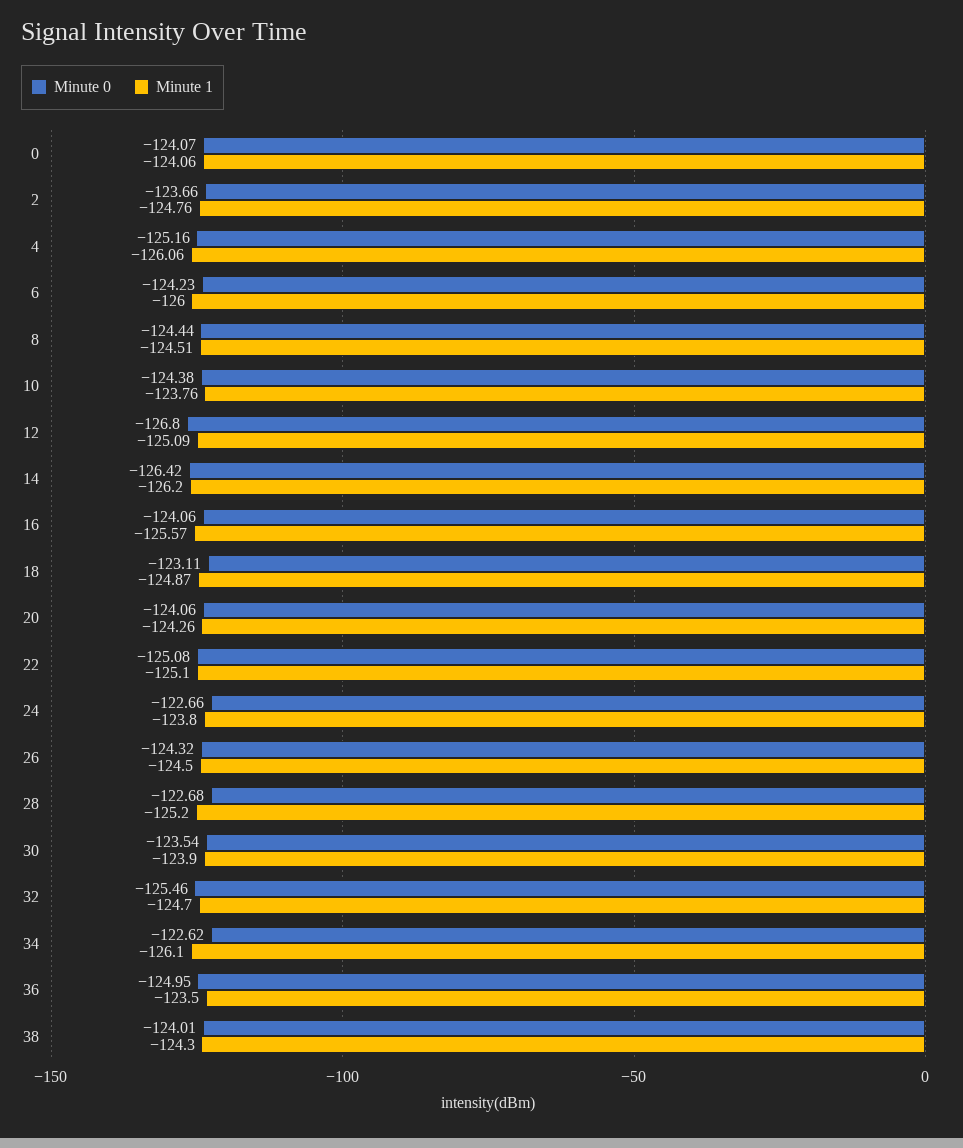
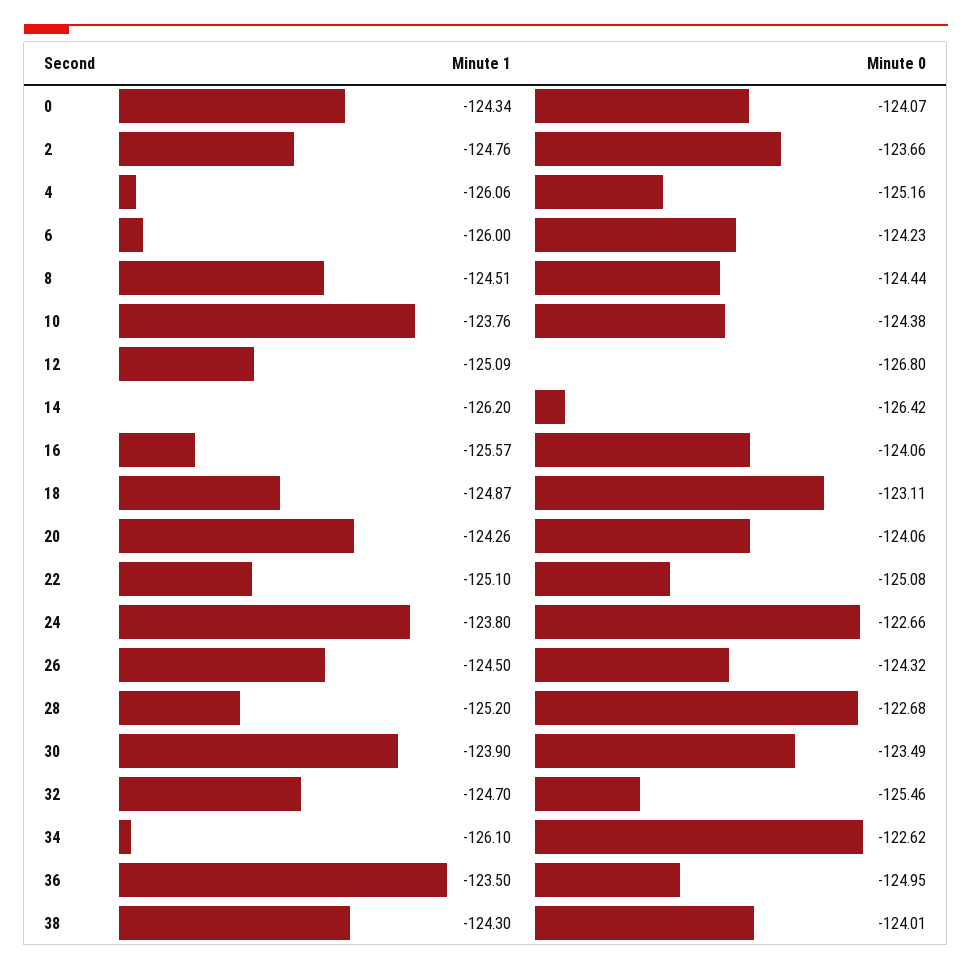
Minute 1, 0: -124.06 -> -124.34
Minute 0, 30: -123.54 -> -123.49

